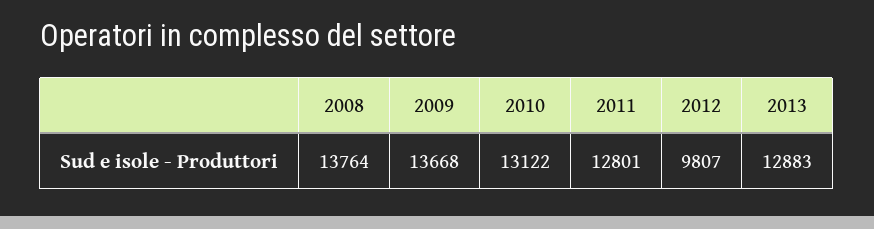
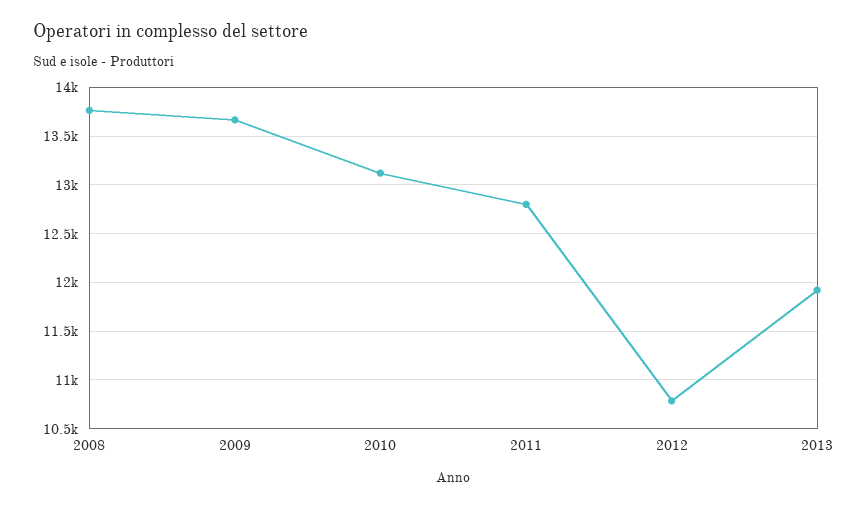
2012: 9807 -> 10800
2013: 12883 -> 11900

